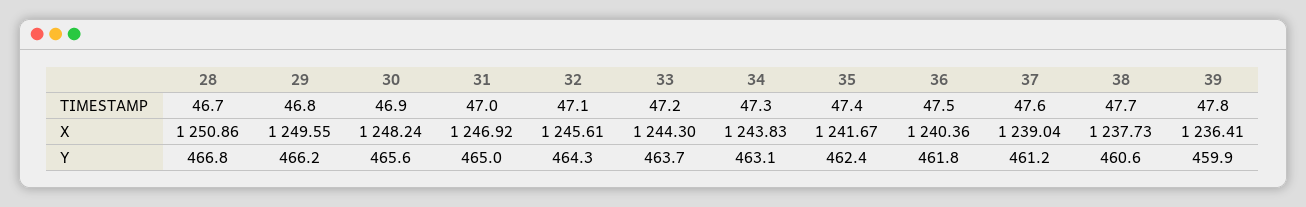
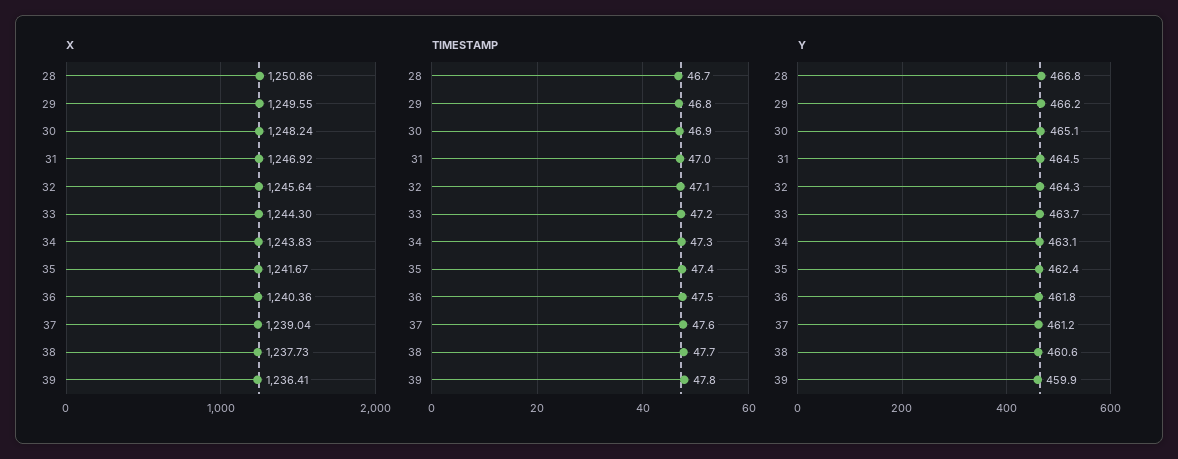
X, 32: 1245.61 -> 1245.64
Y, 30: 465.6 -> 465.1
Y, 31: 465 -> 464.5

